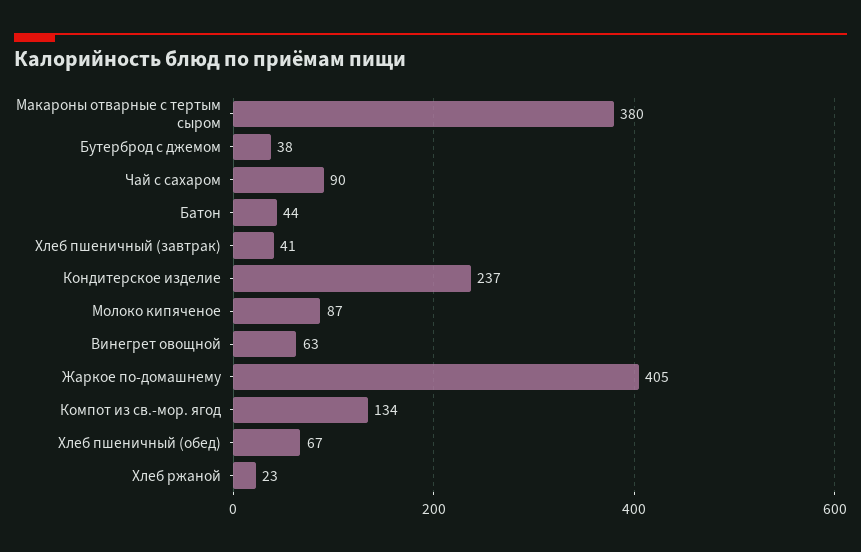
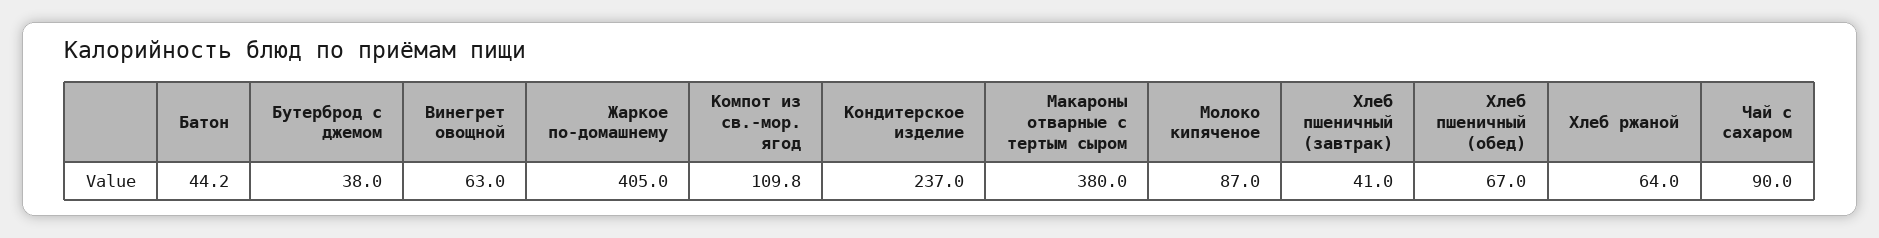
Компот из св.-мор. ягод: 134 -> 109.8
Хлеб ржаной: 23 -> 64

